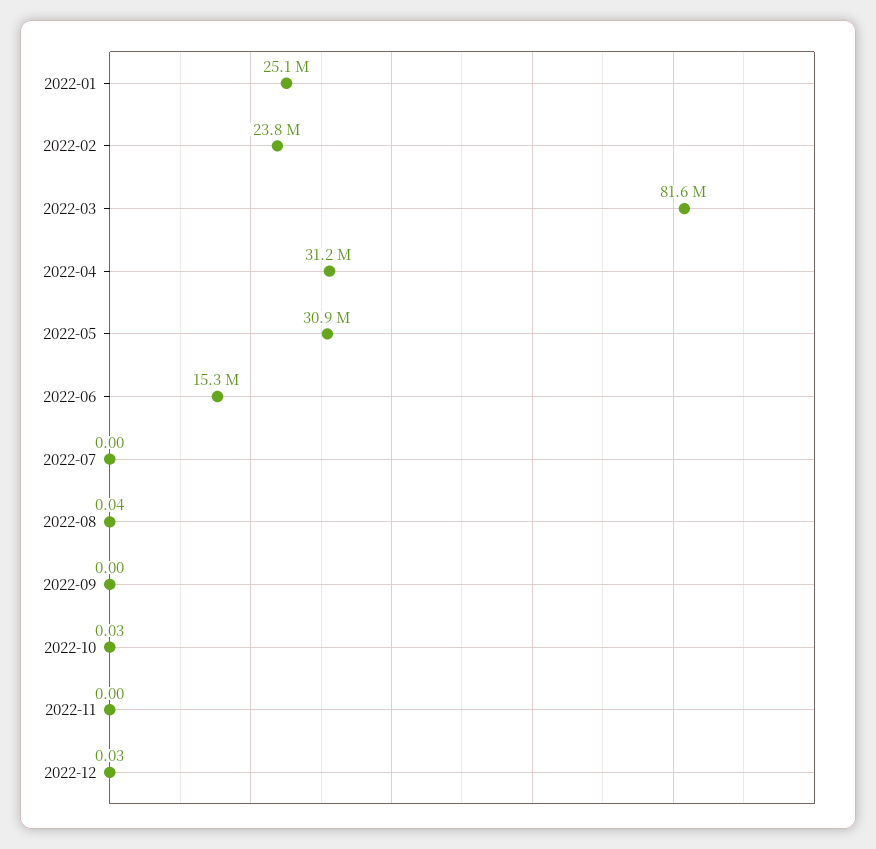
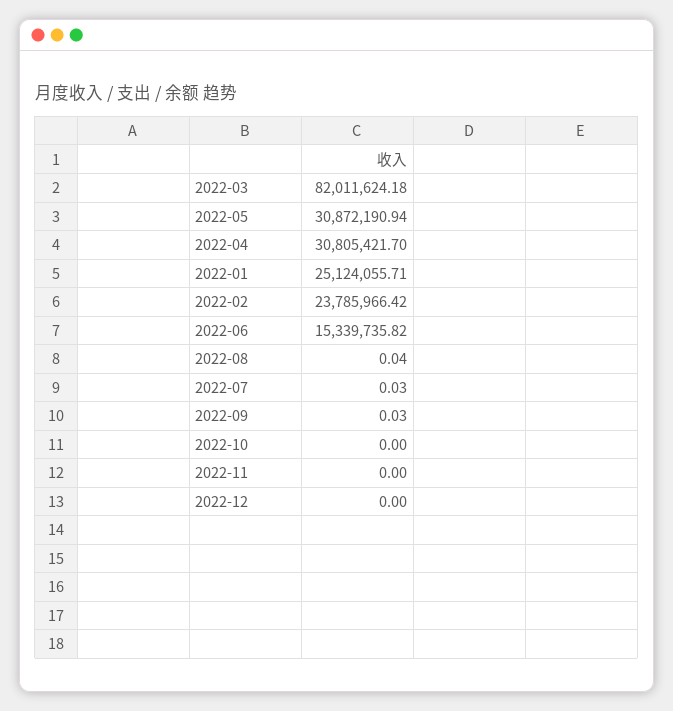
2022-03: 81600000 -> 82011624.18
2022-04: 31200000 -> 30805421.7
2022-07: 0 -> 0.03
2022-09: 0 -> 0.03
2022-10: 0.03 -> 0
2022-12: 0.03 -> 0

